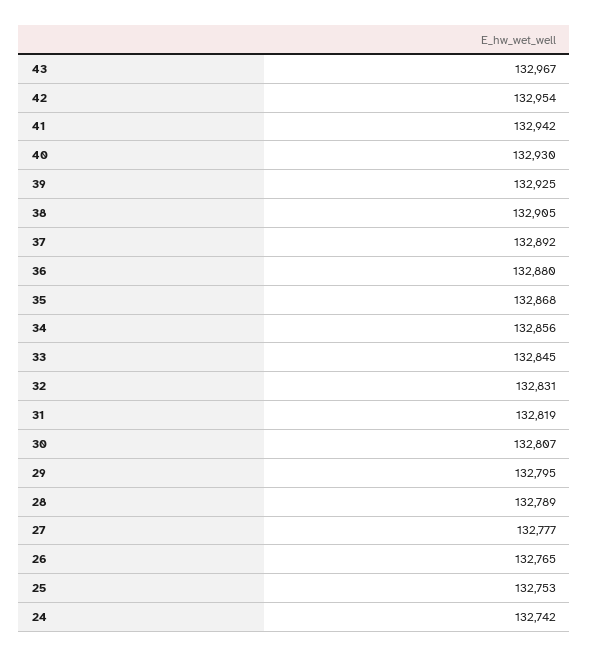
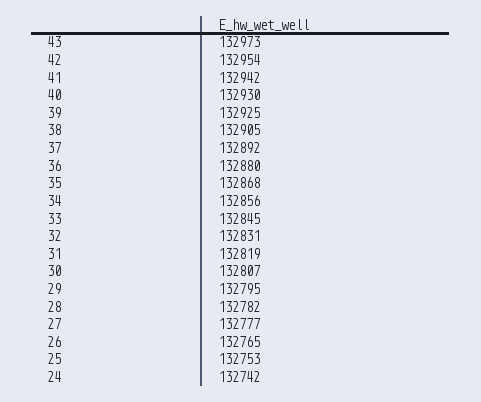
43: 132967 -> 132973
28: 132789 -> 132782

